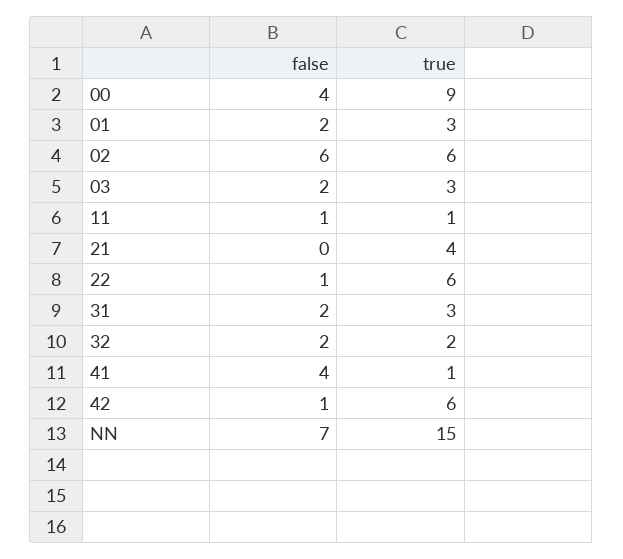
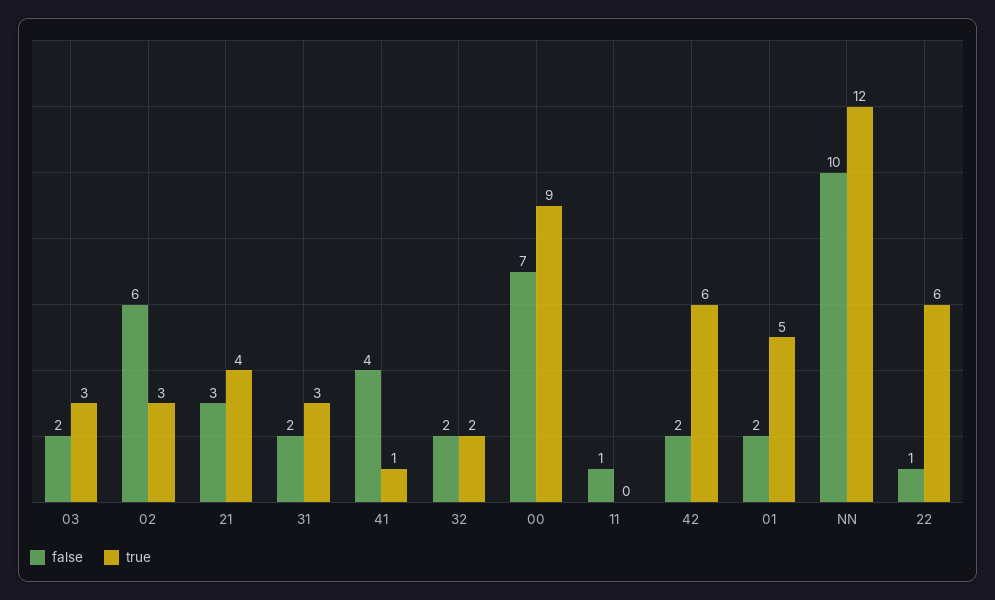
false, 00: 4 -> 7
true, 01: 3 -> 5
true, 02: 6 -> 3
true, 11: 1 -> 0
false, 21: 0 -> 3
false, 42: 1 -> 2
false, NN: 7 -> 10
true, NN: 15 -> 12

